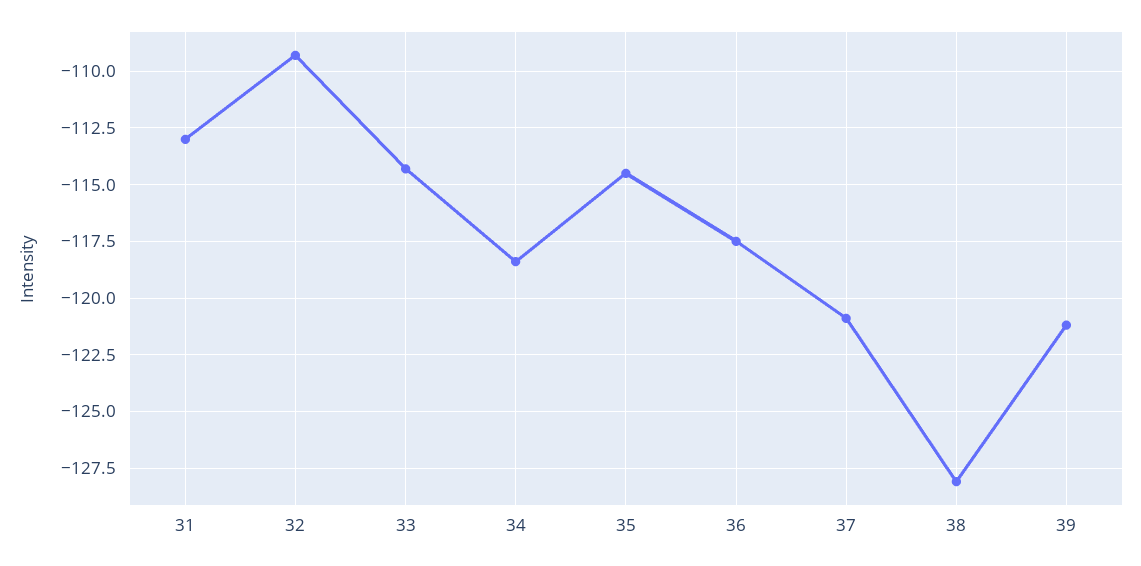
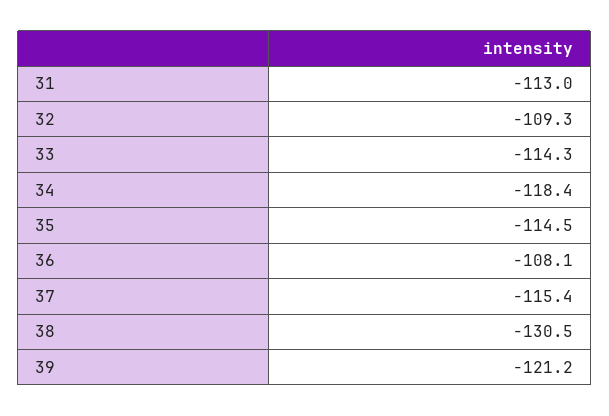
36: -117.5 -> -108.1
37: -121 -> -115.4
38: -128 -> -130.5

